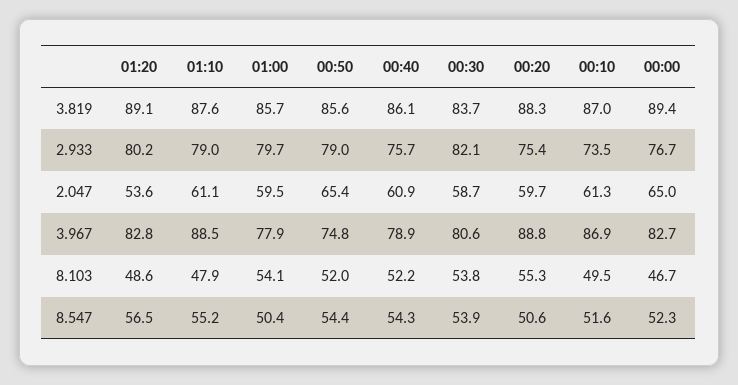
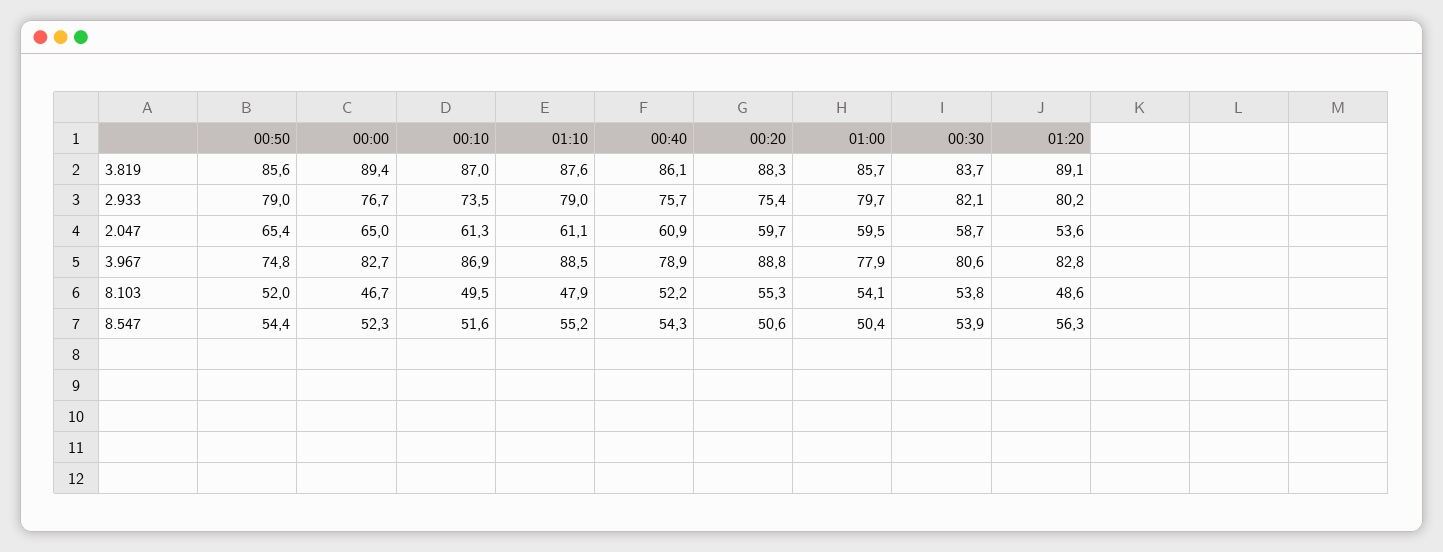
01:20, 8.547: 56.5 -> 56.3

